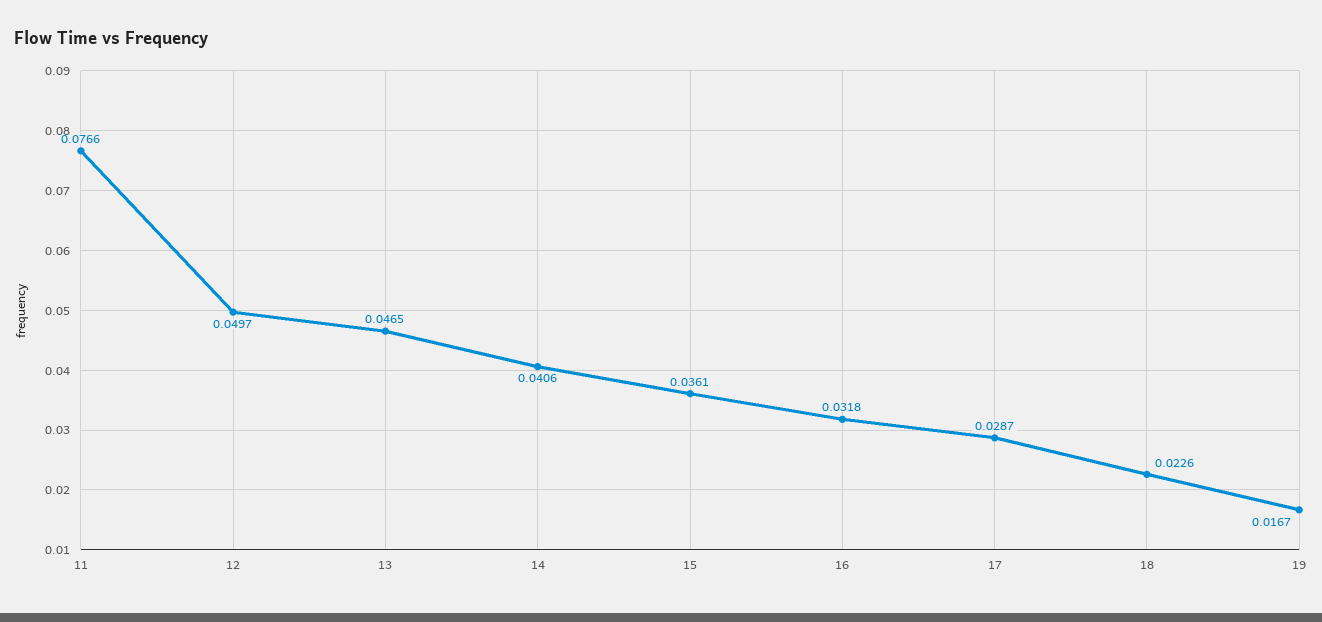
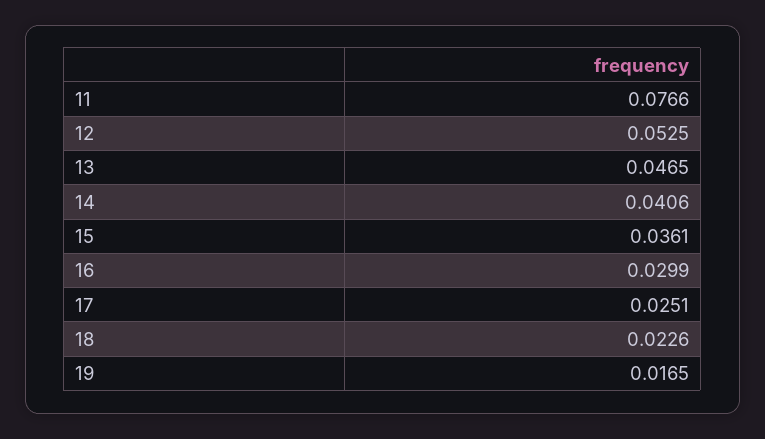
12: 0.0497 -> 0.0525
16: 0.0318 -> 0.0299
17: 0.0287 -> 0.0251
19: 0.0167 -> 0.0165

